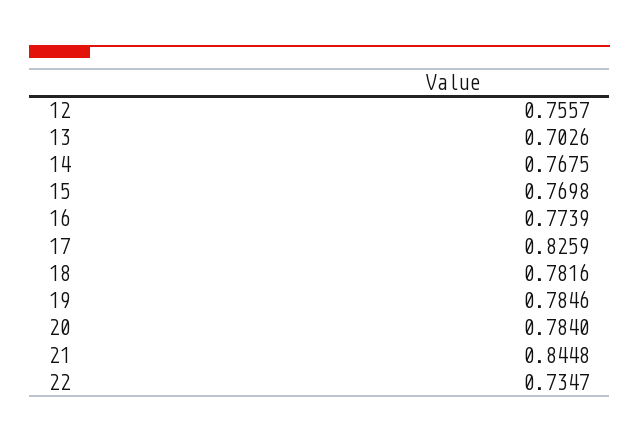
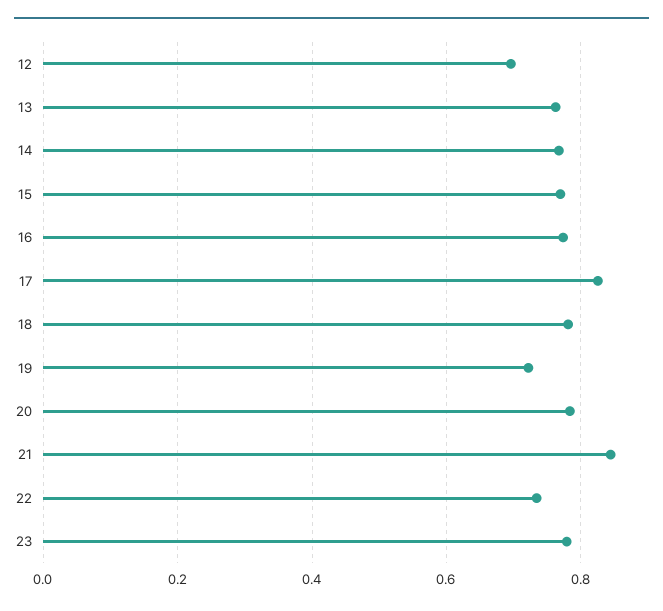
12: 0.7557 -> 0.7
13: 0.7026 -> 0.76
19: 0.7846 -> 0.72
23: none -> 0.78

